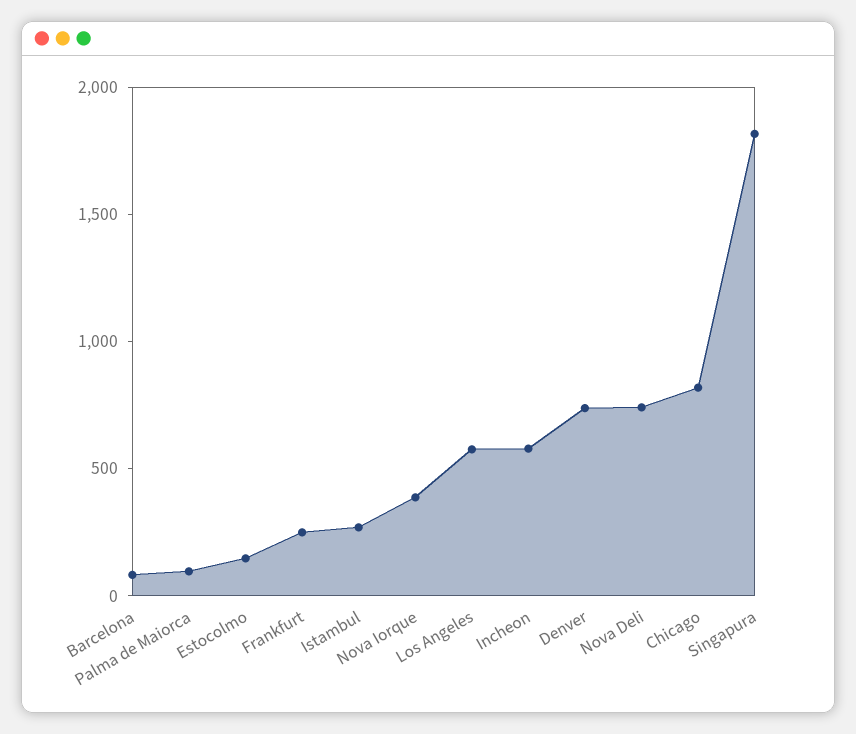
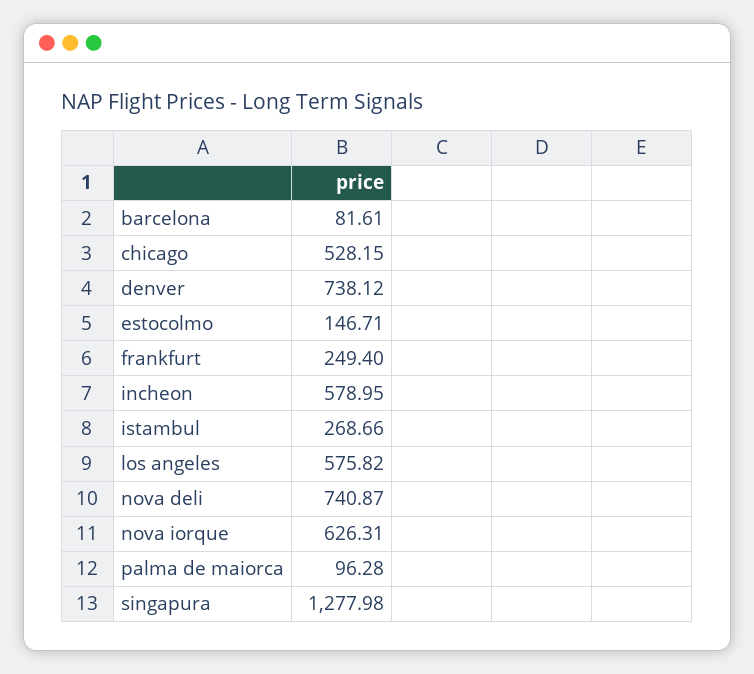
Nova Iorque: 400 -> 626.31
Chicago: 800 -> 528.15
Singapura: 1800 -> 1277.98

